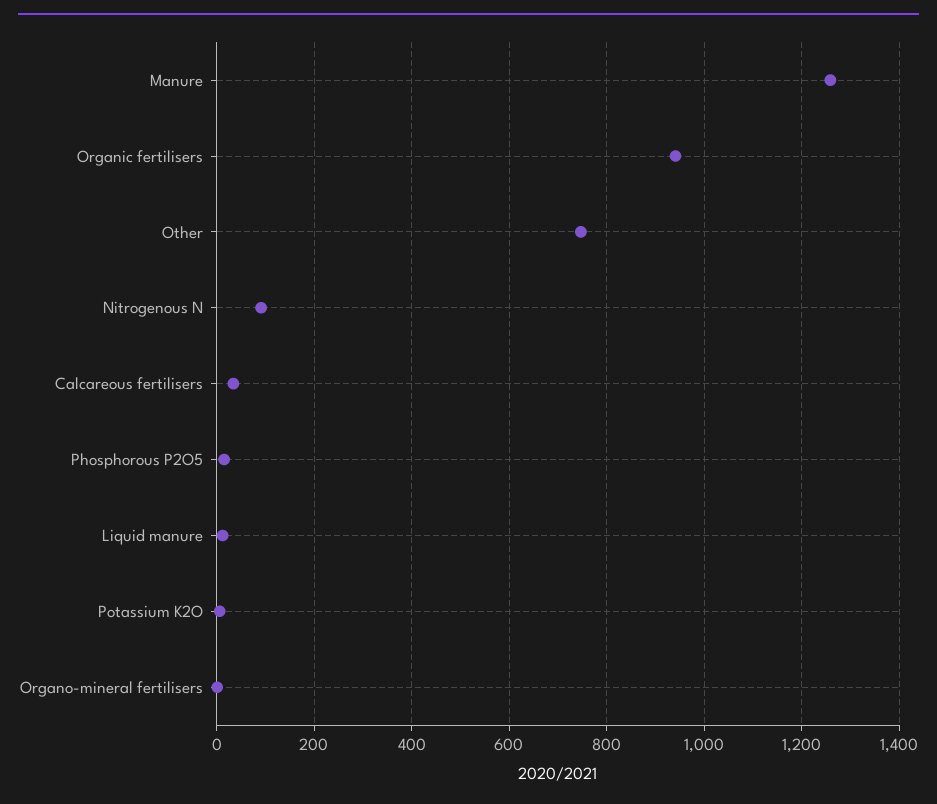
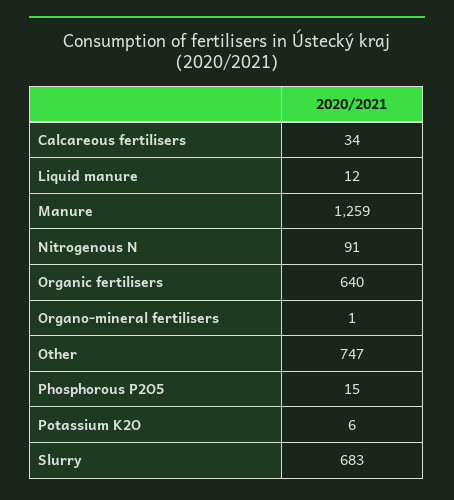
Organic fertilisers: 940 -> 640
Slurry: none -> 683

